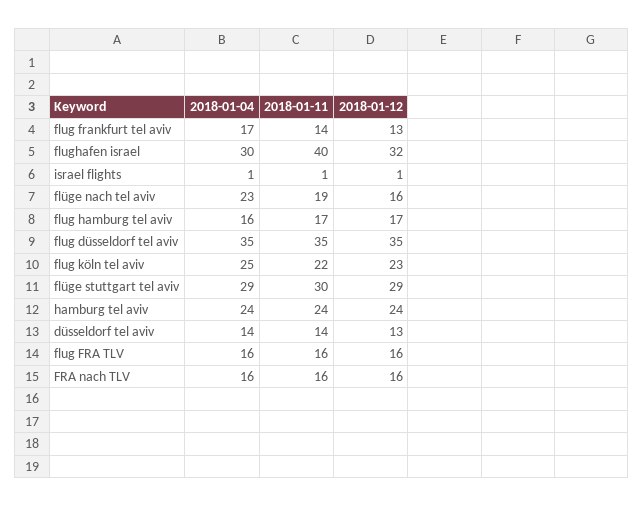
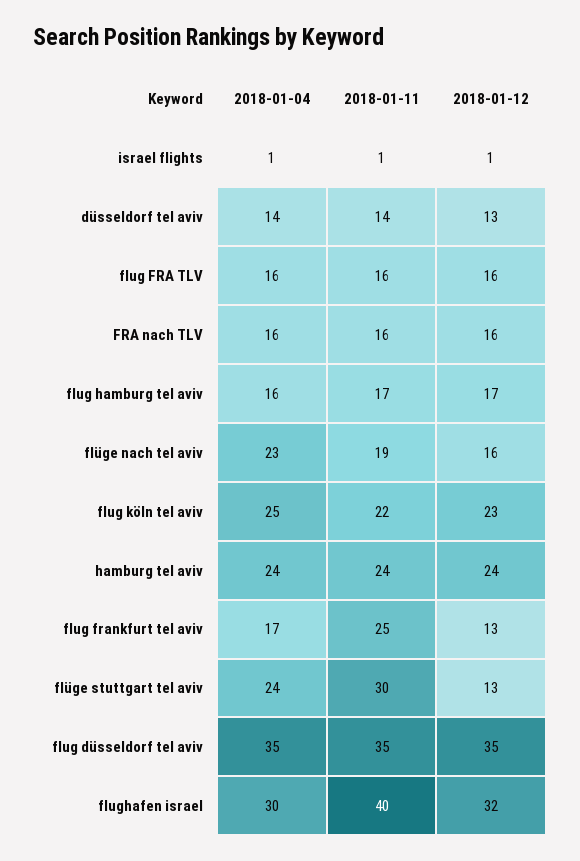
2018-01-11, flug frankfurt tel aviv: 14 -> 25
2018-01-04, flüge stuttgart tel aviv: 29 -> 24
2018-01-12, flüge stuttgart tel aviv: 29 -> 13

